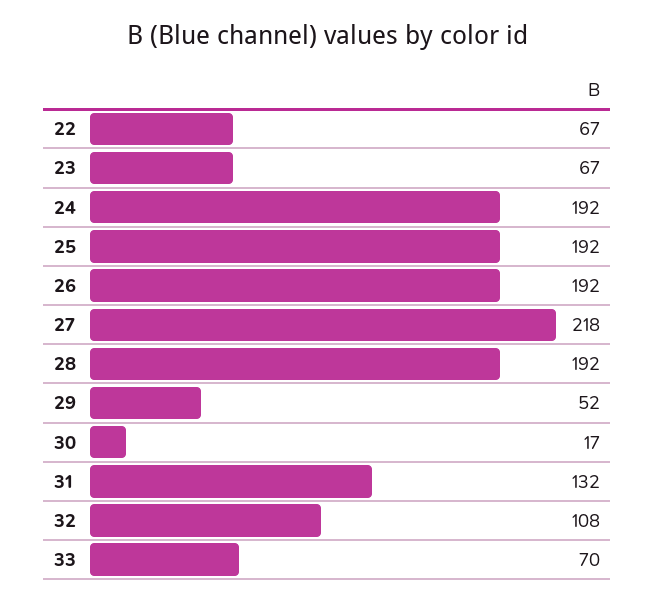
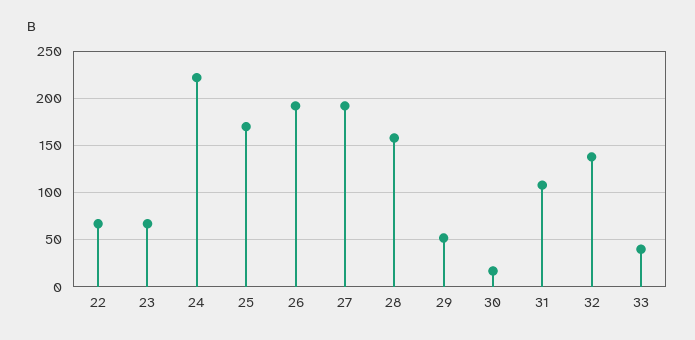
24: 192 -> 220
25: 192 -> 170
27: 218 -> 190
28: 192 -> 160
31: 132 -> 110
32: 108 -> 140
33: 70 -> 40

